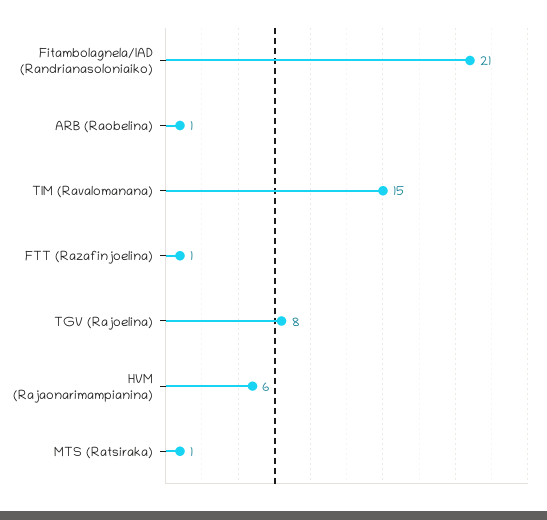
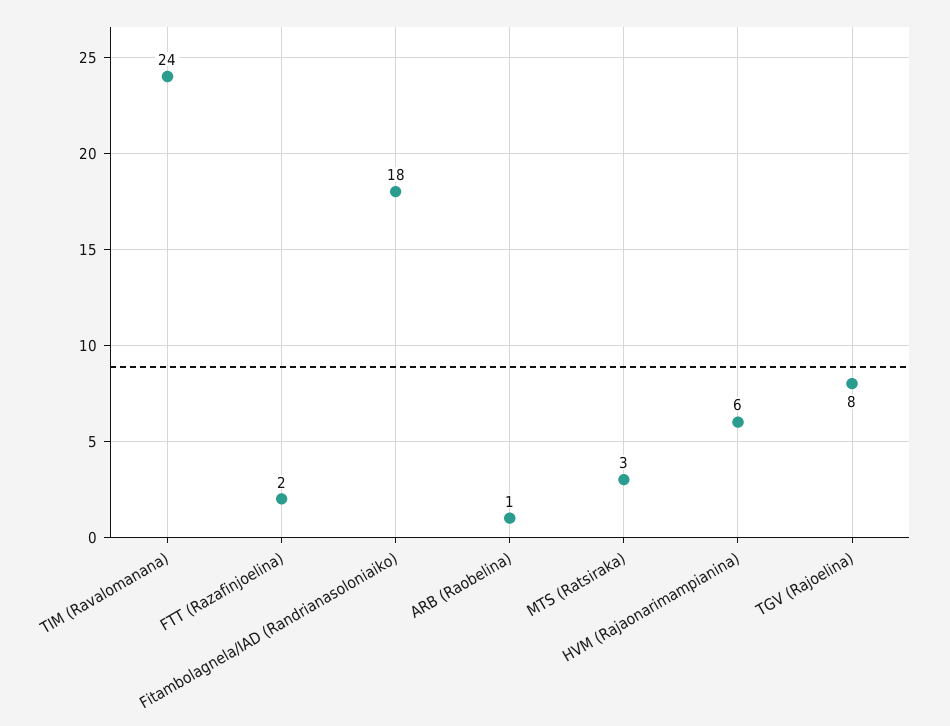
Fitambolagnela/IAD (Randrianasoloniaiko): 21 -> 18
TIM (Ravalomanana): 15 -> 24
FTT (Razafinjoelina): 1 -> 2
MTS (Ratsiraka): 1 -> 3

